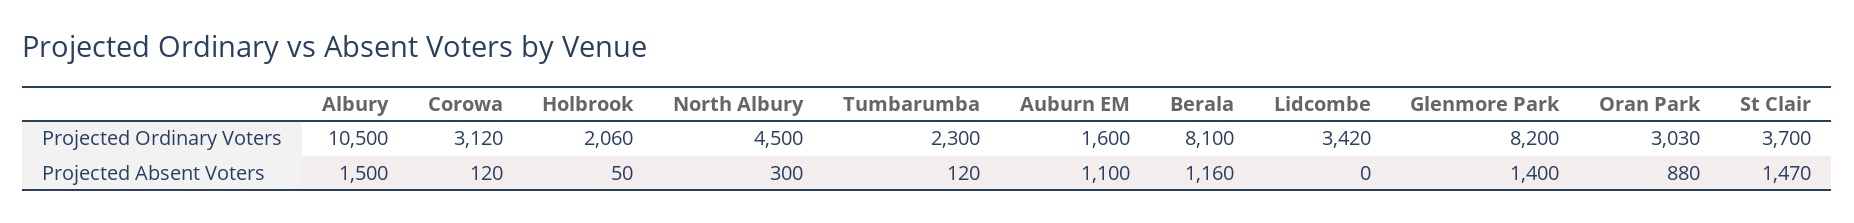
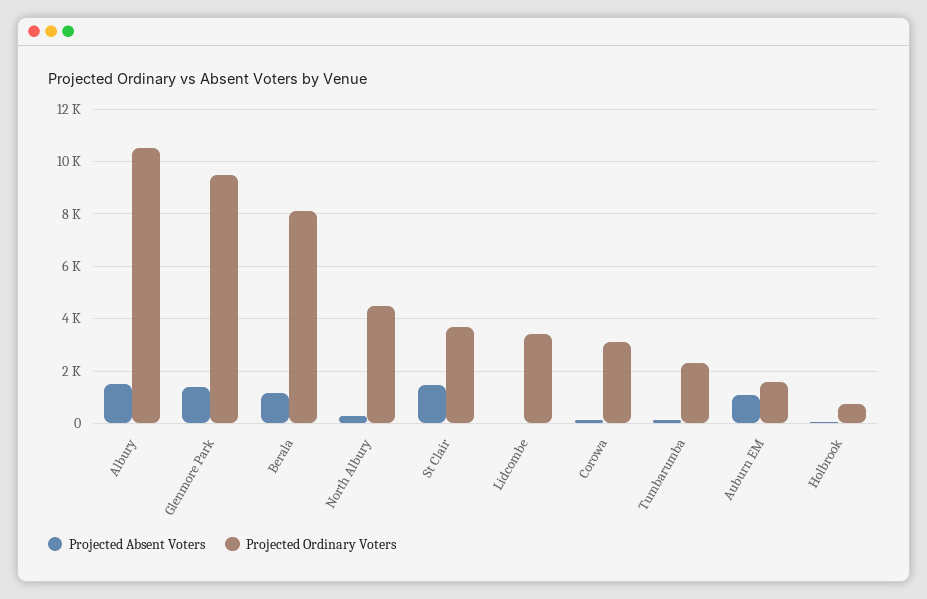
Projected Ordinary Voters, Holbrook: 2060 -> 750
Projected Ordinary Voters, Glenmore Park: 8200 -> 9500
Projected Ordinary Voters, Oran Park: 3030 -> none
Projected Absent Voters, Oran Park: 880 -> none

